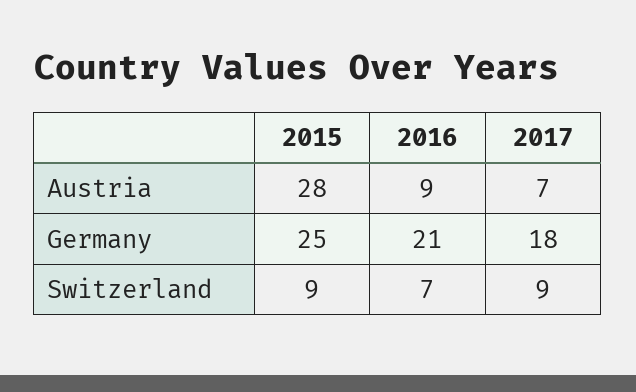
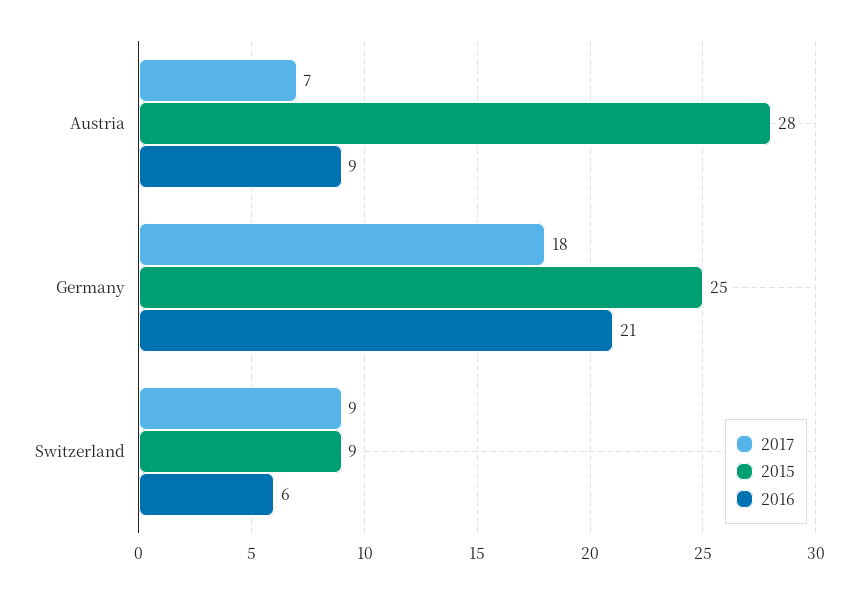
2016, Switzerland: 7 -> 6

